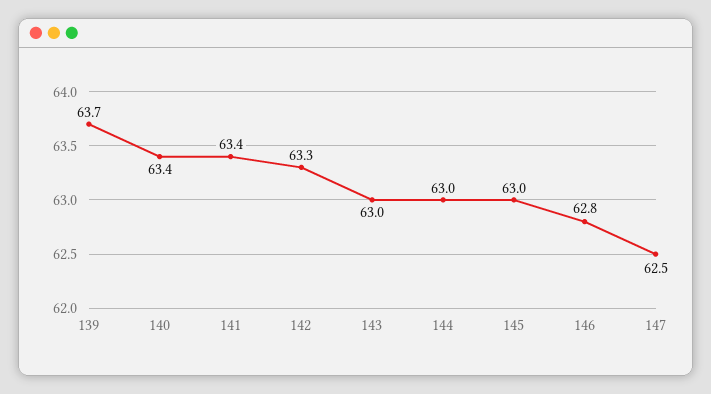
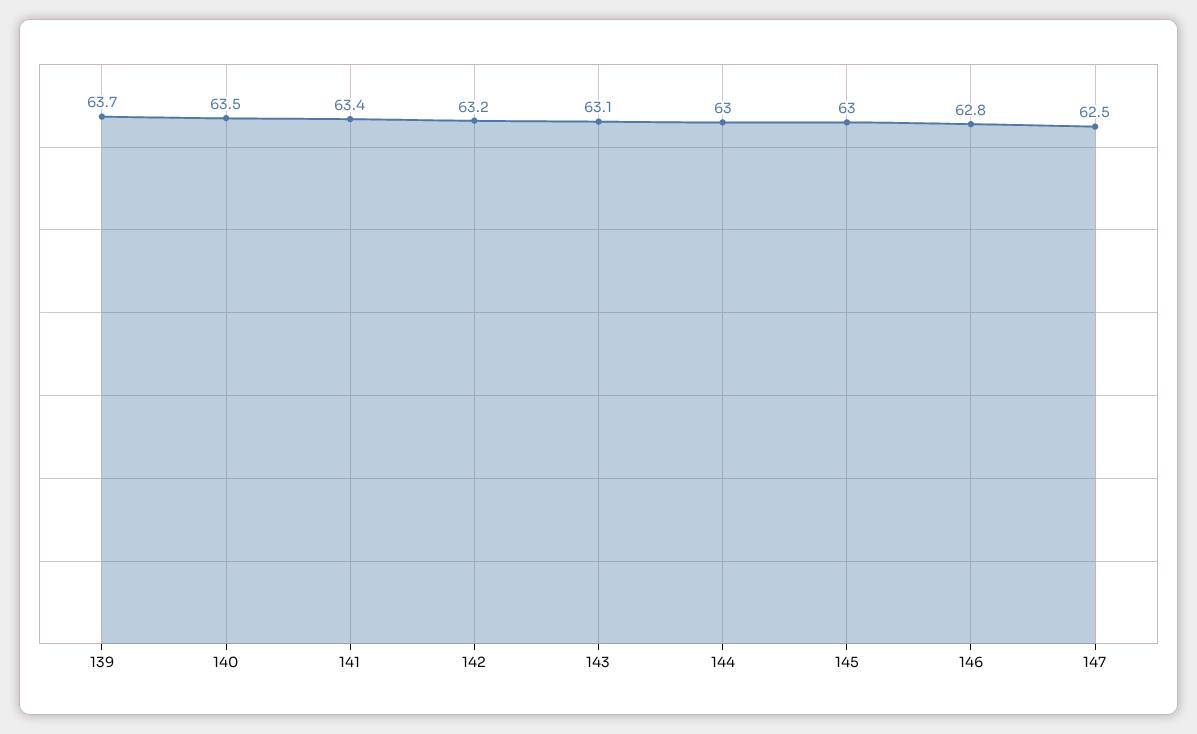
140: 63.4 -> 63.5
142: 63.3 -> 63.2
143: 63 -> 63.1

